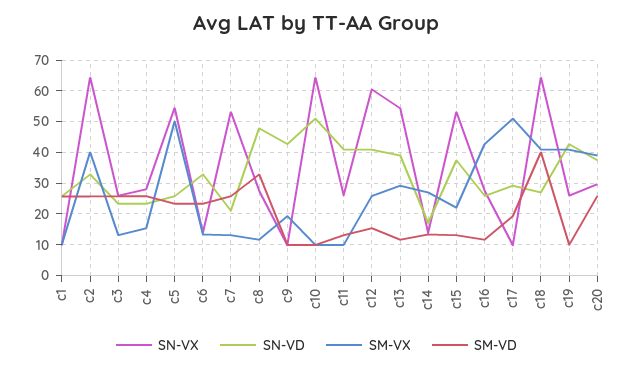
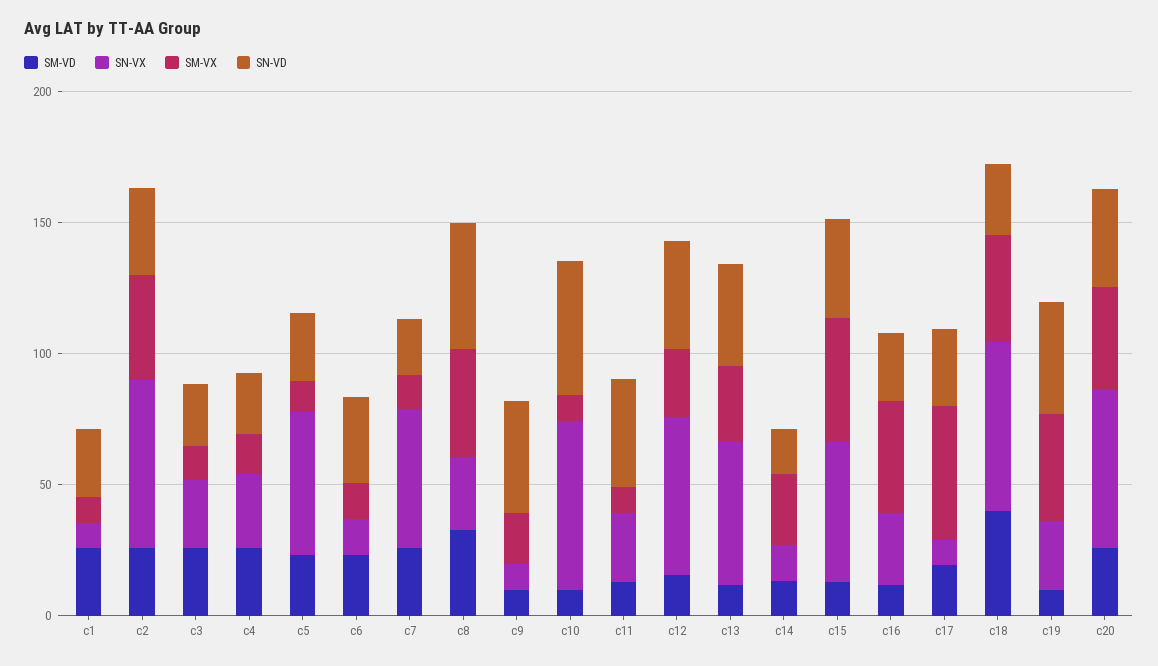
SM-VX, c5: 50 -> 10
SM-VX, c8: 12 -> 40
SM-VX, c15: 22 -> 50
SN-VX, c20: 30 -> 60

